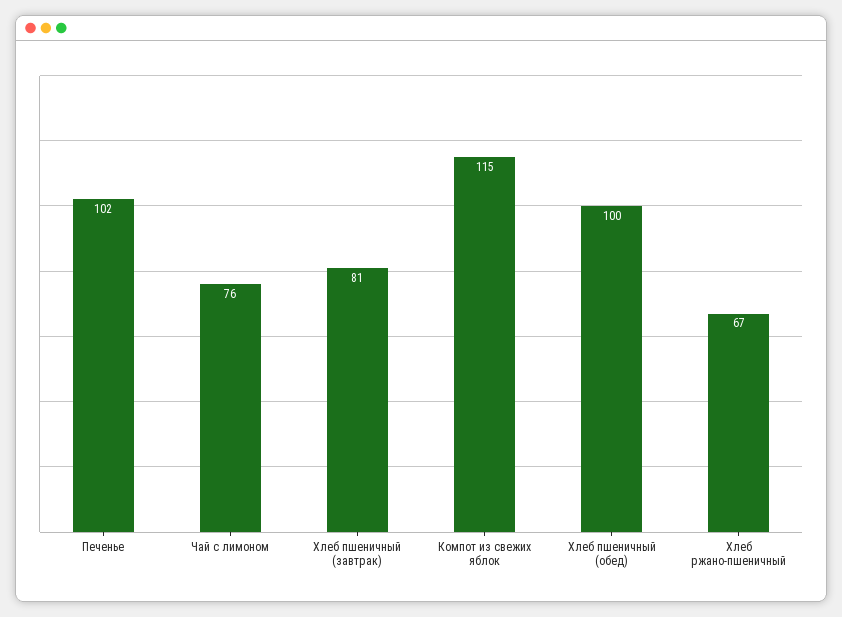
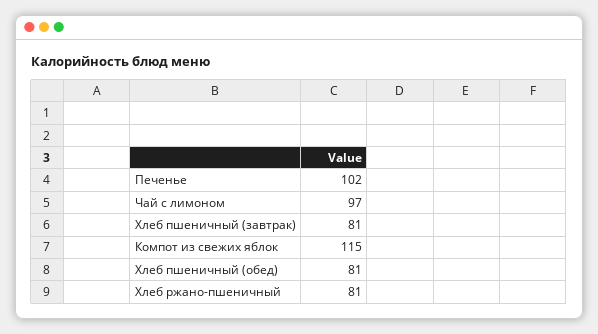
Чай с лимоном: 76 -> 97
Хлеб пшеничный (обед): 100 -> 81
Хлеб ржано-пшеничный: 67 -> 81

